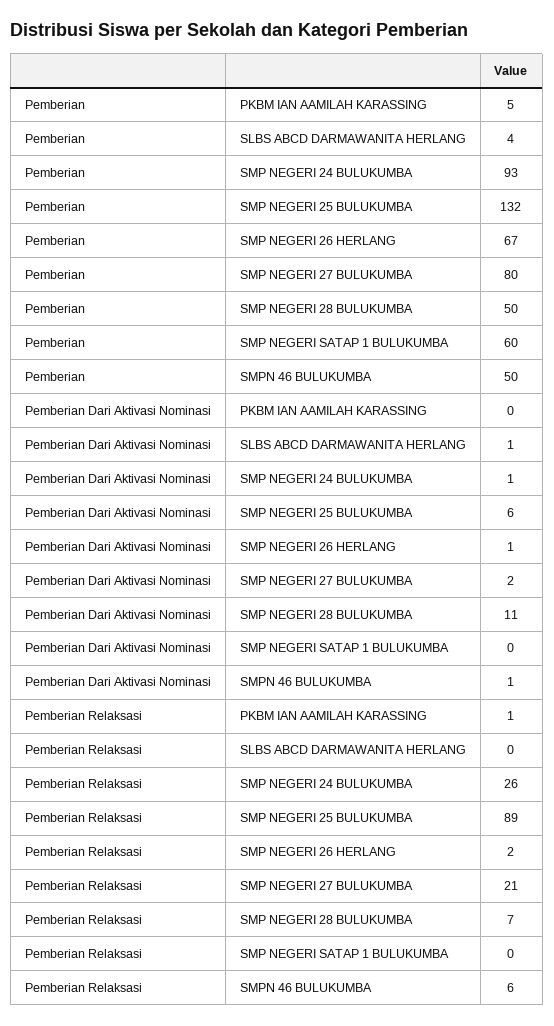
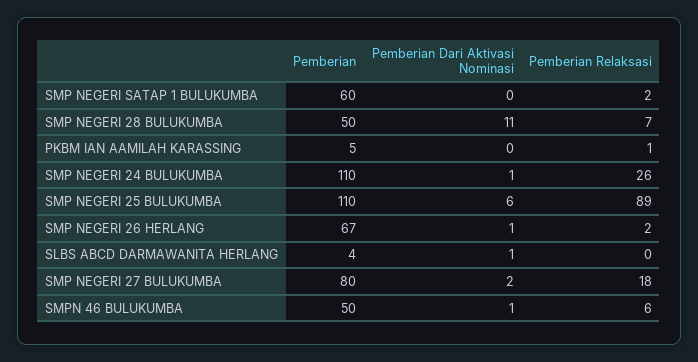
Pemberian, SMP NEGERI 24 BULUKUMBA: 93 -> 110
Pemberian, SMP NEGERI 25 BULUKUMBA: 132 -> 110
Pemberian Relaksasi, SMP NEGERI 27 BULUKUMBA: 21 -> 18
Pemberian Relaksasi, SMP NEGERI SATAP 1 BULUKUMBA: 0 -> 2

